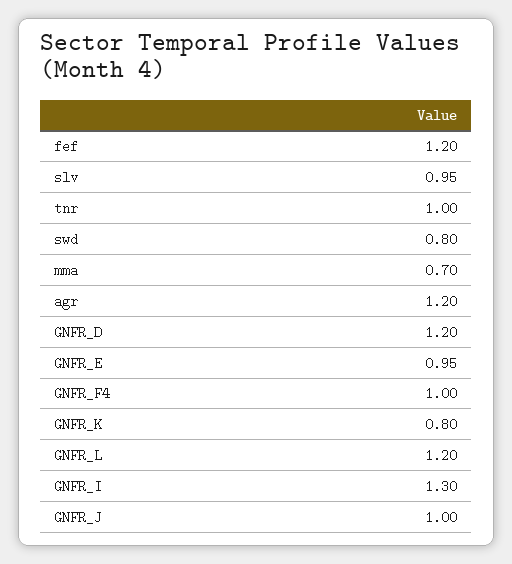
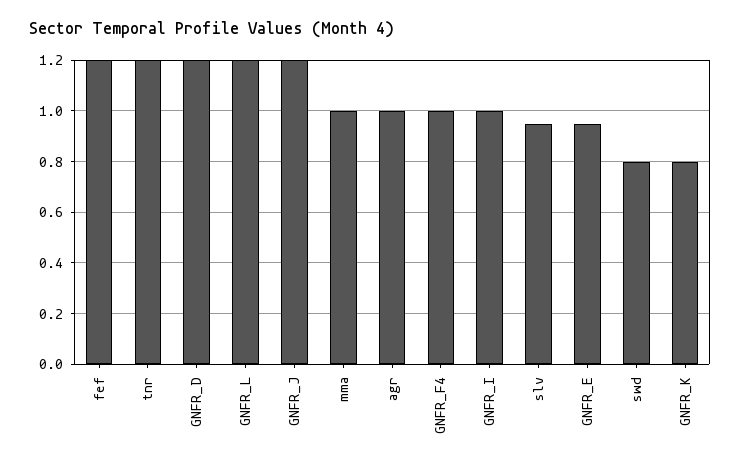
tnr: 1 -> 1.2
mma: 0.7 -> 1
agr: 1.2 -> 1
GNFR_I: 1.3 -> 1
GNFR_J: 1 -> 1.2

